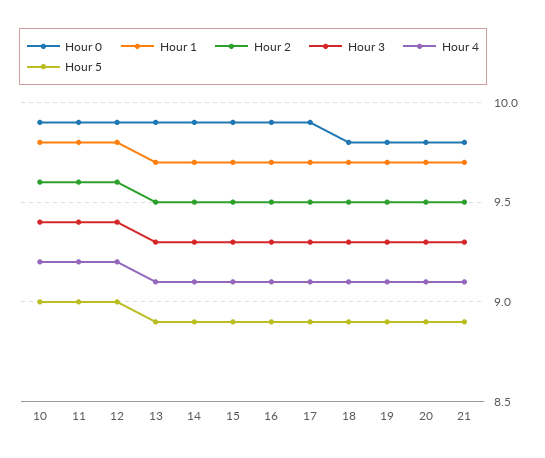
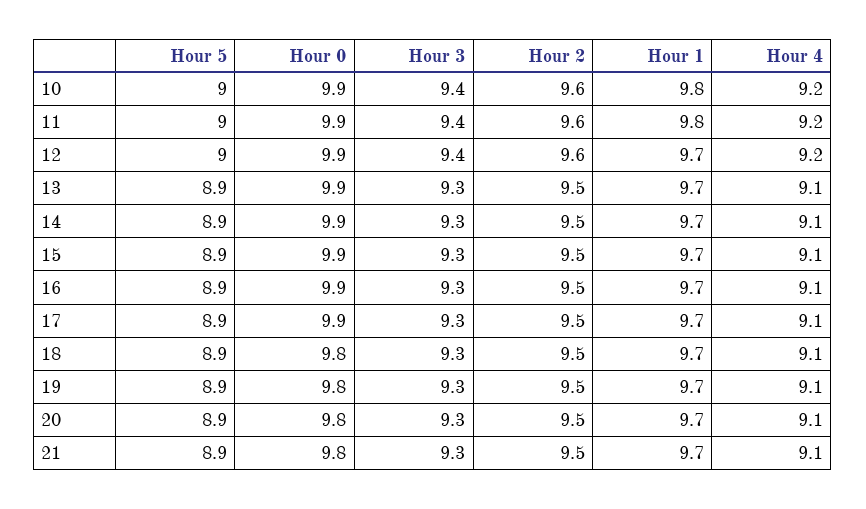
Hour 1, 12: 9.8 -> 9.7

